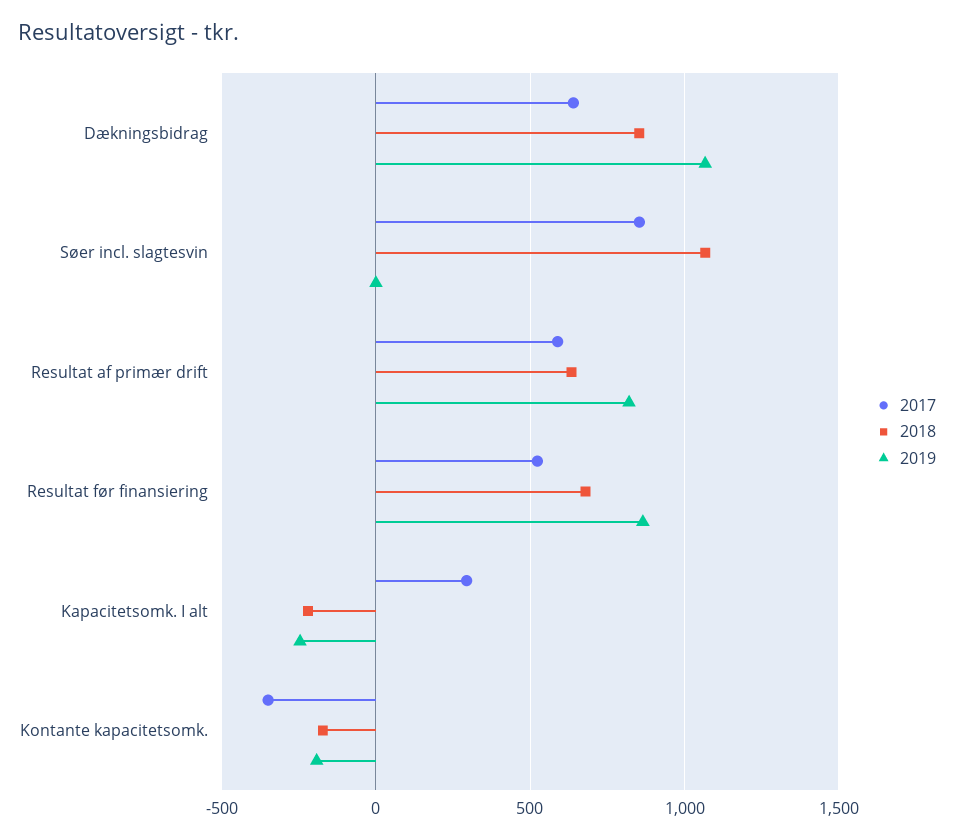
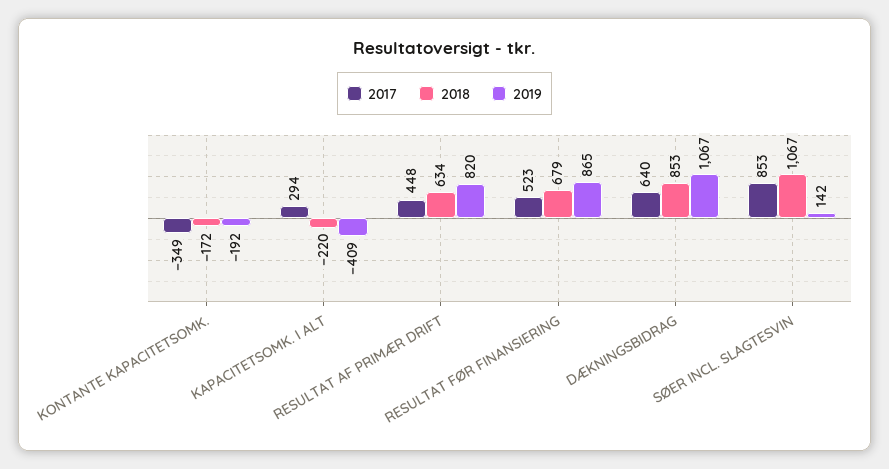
2019, Søer incl. slagtesvin: 0 -> 142
2017, Resultat af primær drift: 600 -> 448
2019, Kapacitetsomk. I alt: -250 -> -409

